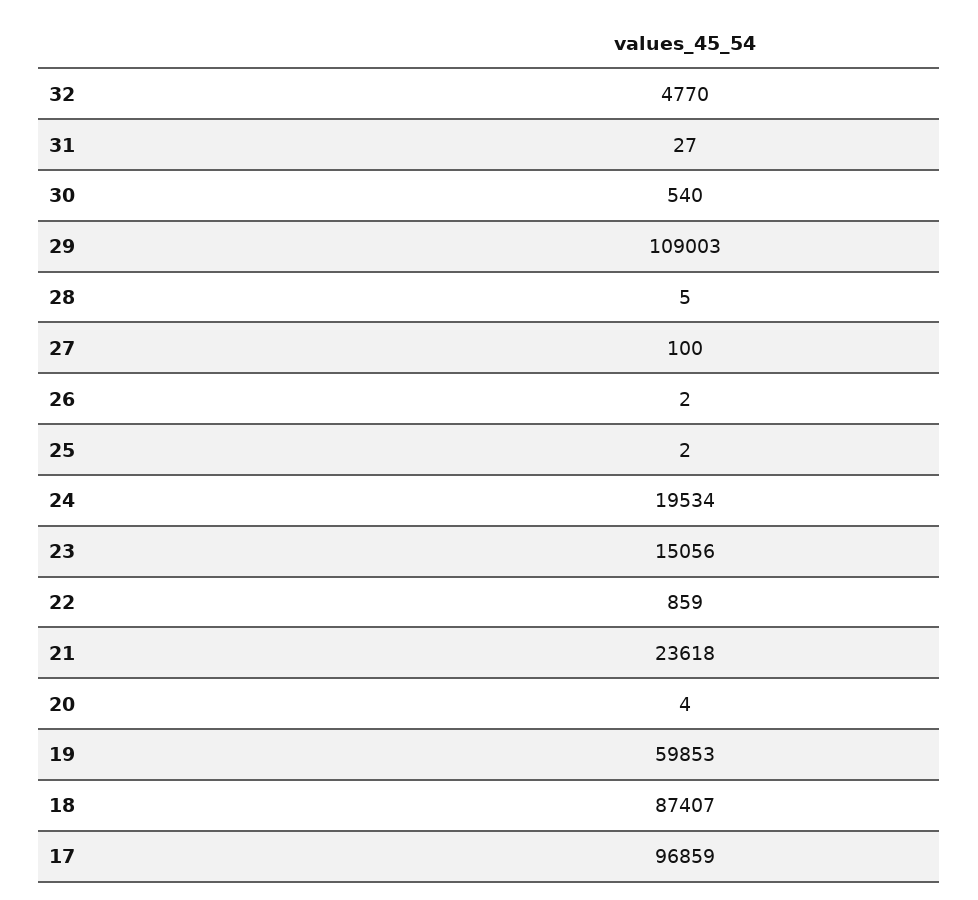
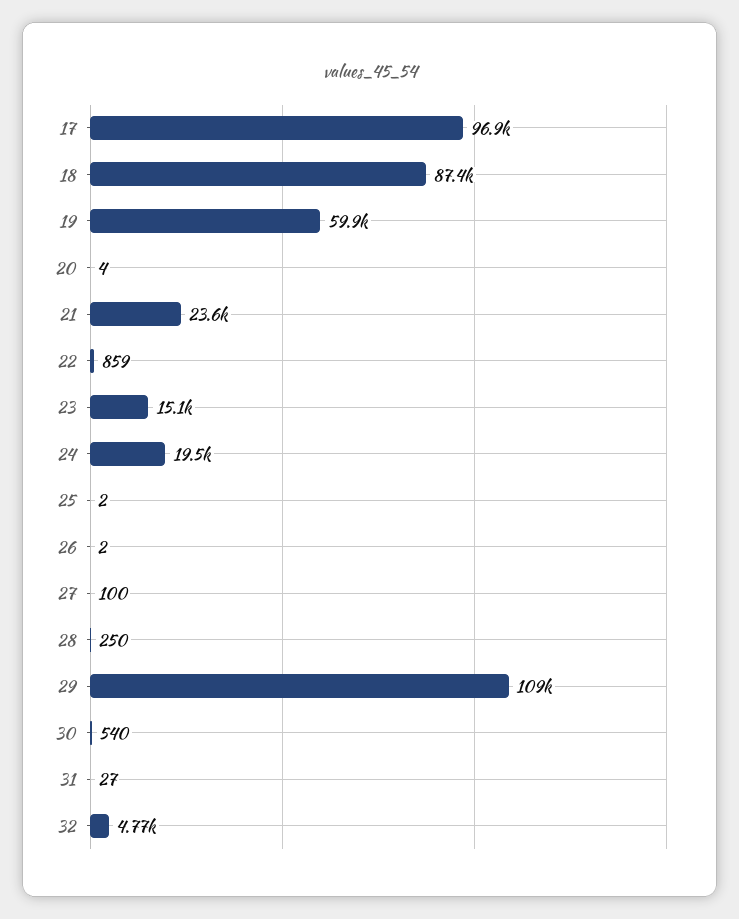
28: 5 -> 250

